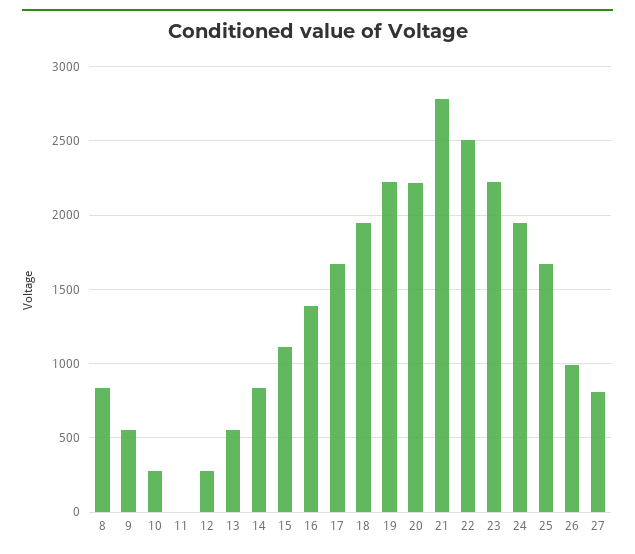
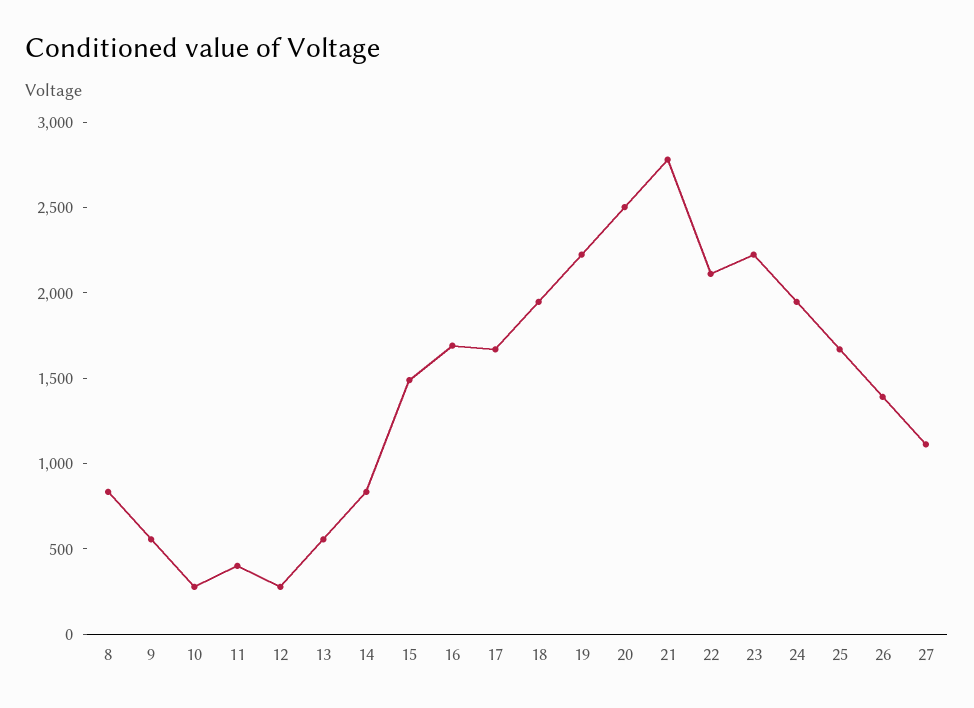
11: 0 -> 400
15: 1100 -> 1500
16: 1400 -> 1700
20: 2200 -> 2500
22: 2500 -> 2100
26: 1000 -> 1400
27: 800 -> 1100

